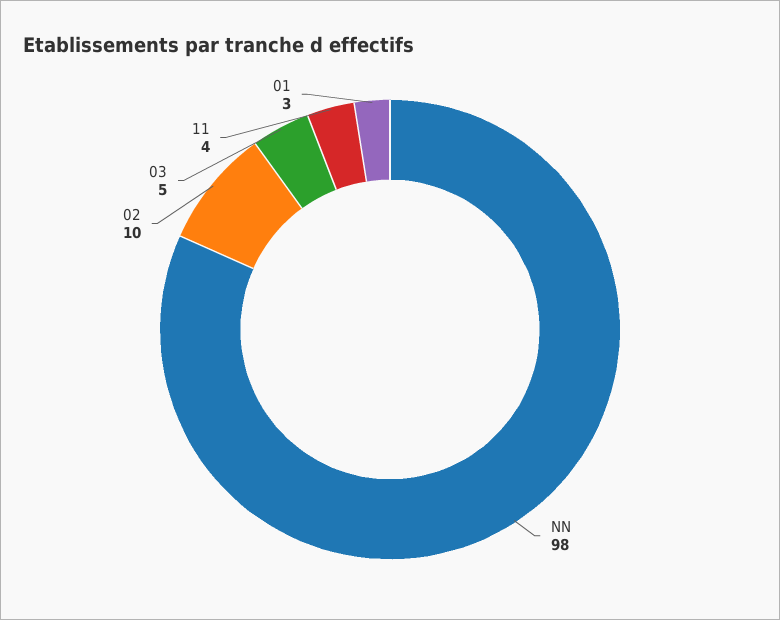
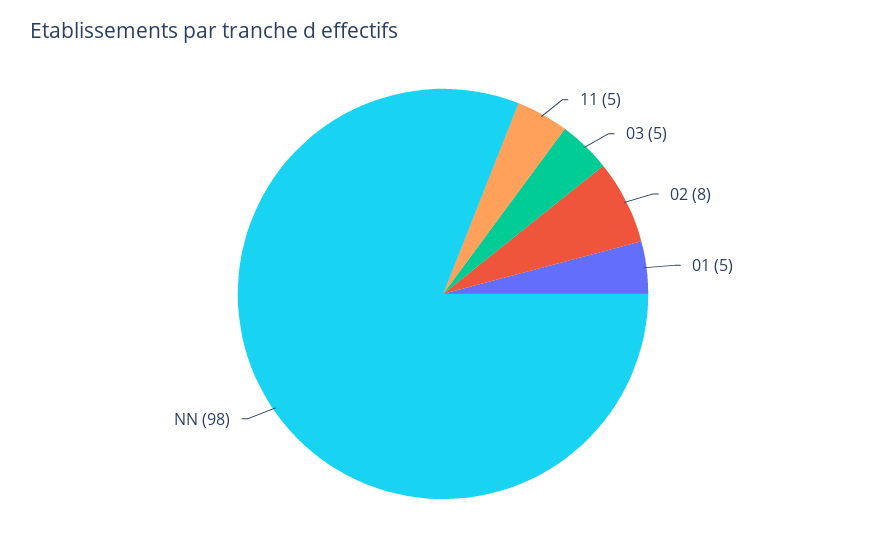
02: 10 -> 8
11: 4 -> 5
01: 3 -> 5

